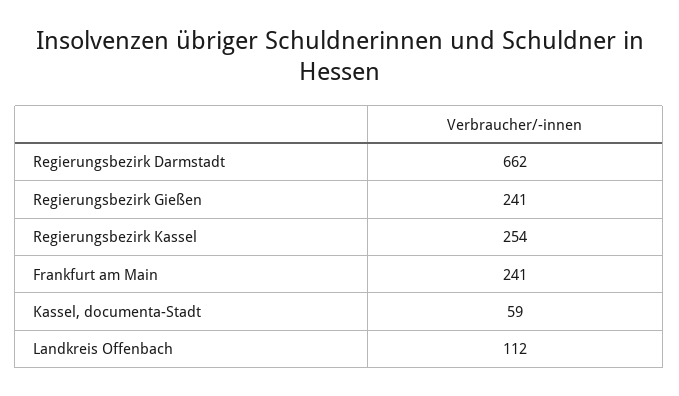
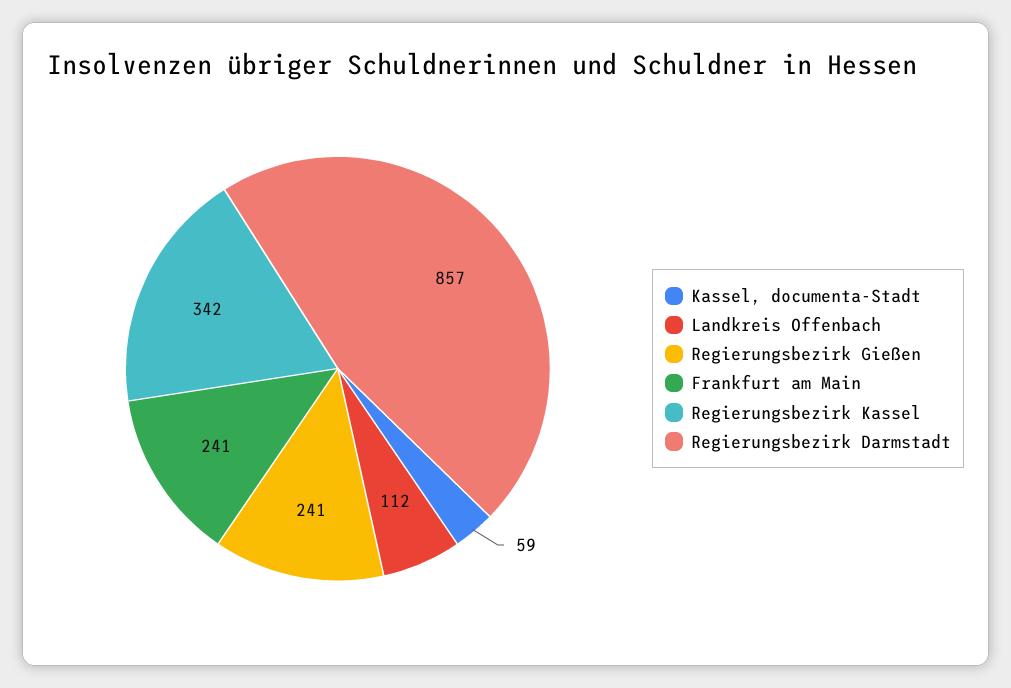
Regierungsbezirk Darmstadt: 662 -> 857
Regierungsbezirk Kassel: 254 -> 342

